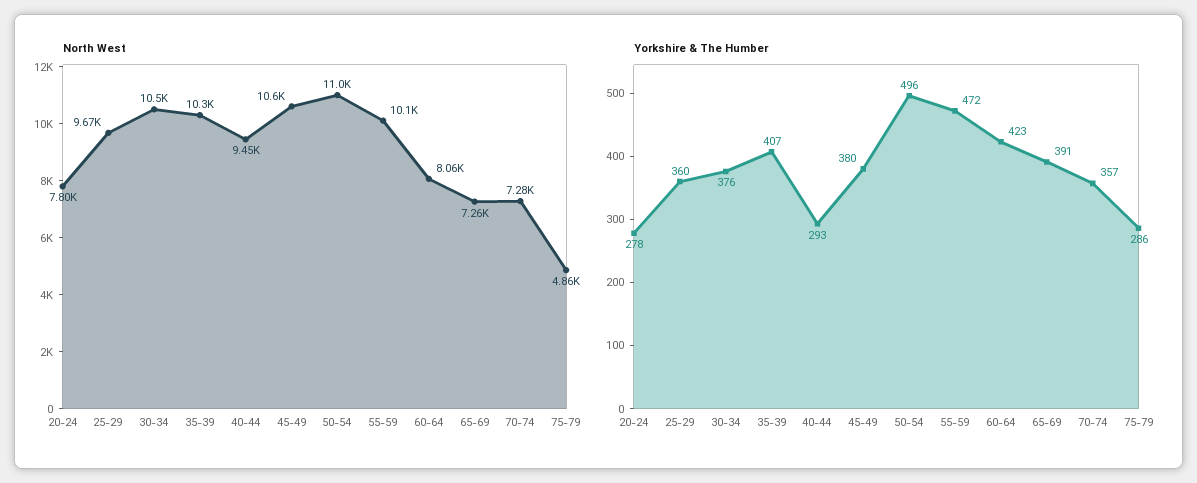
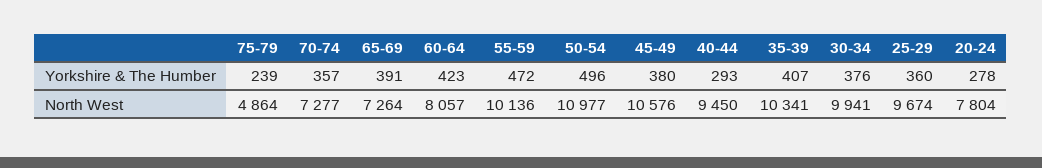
North West, 30-34: 10500 -> 9941
Yorkshire & The Humber, 75-79: 286 -> 239

